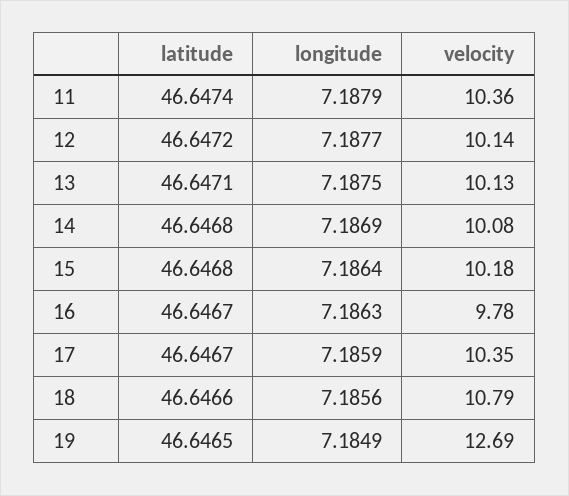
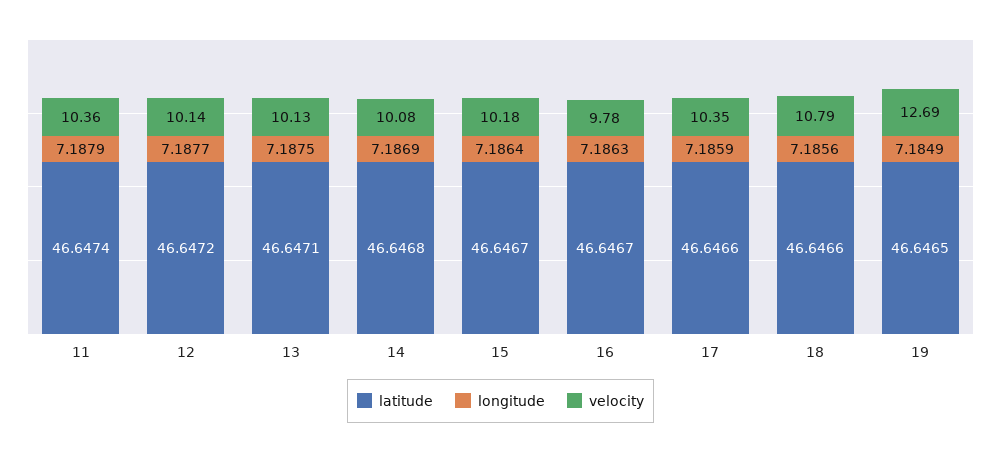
latitude, 15: 46.6468 -> 46.6467
latitude, 17: 46.6467 -> 46.6466

